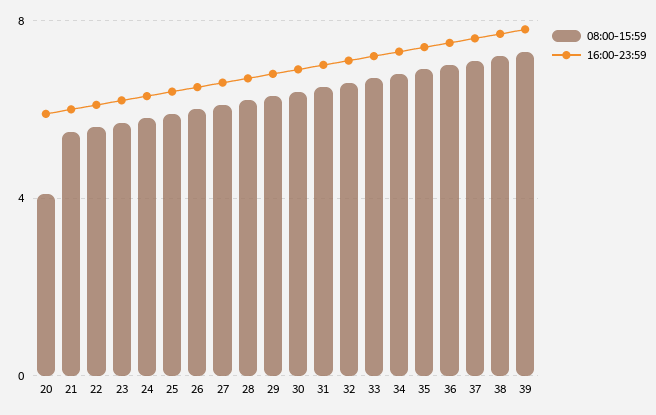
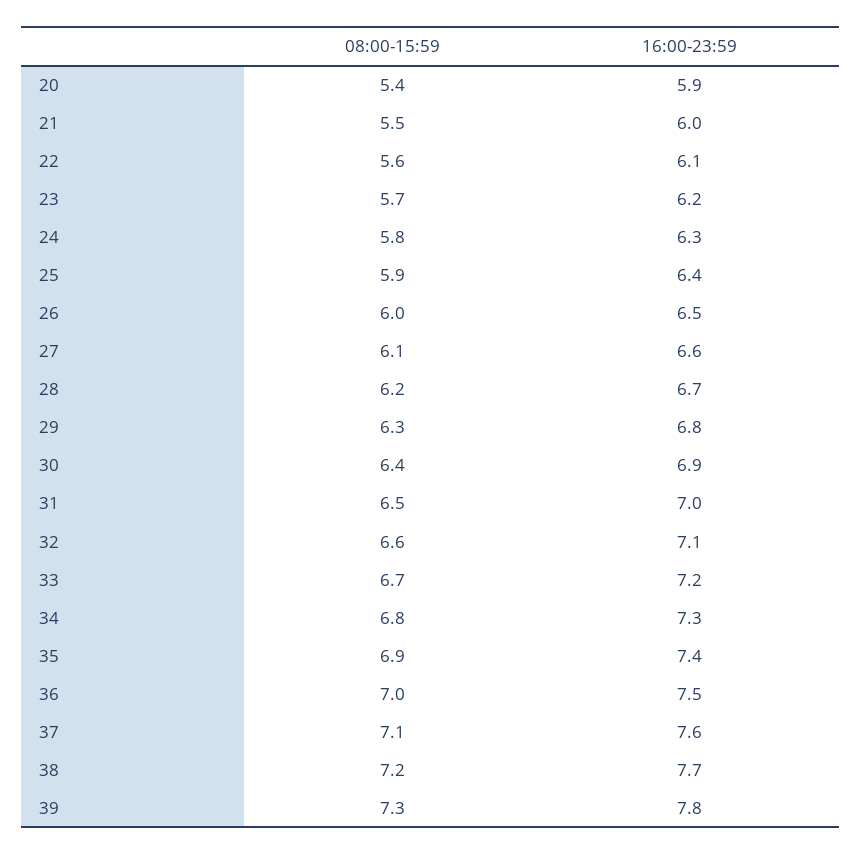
08:00-15:59, 20: 4 -> 5.4

